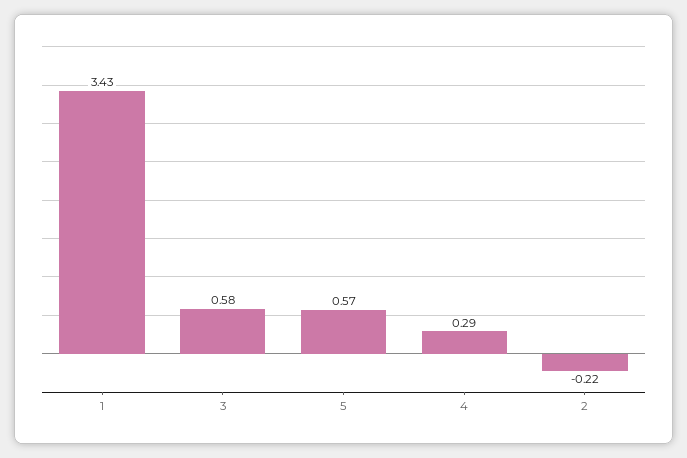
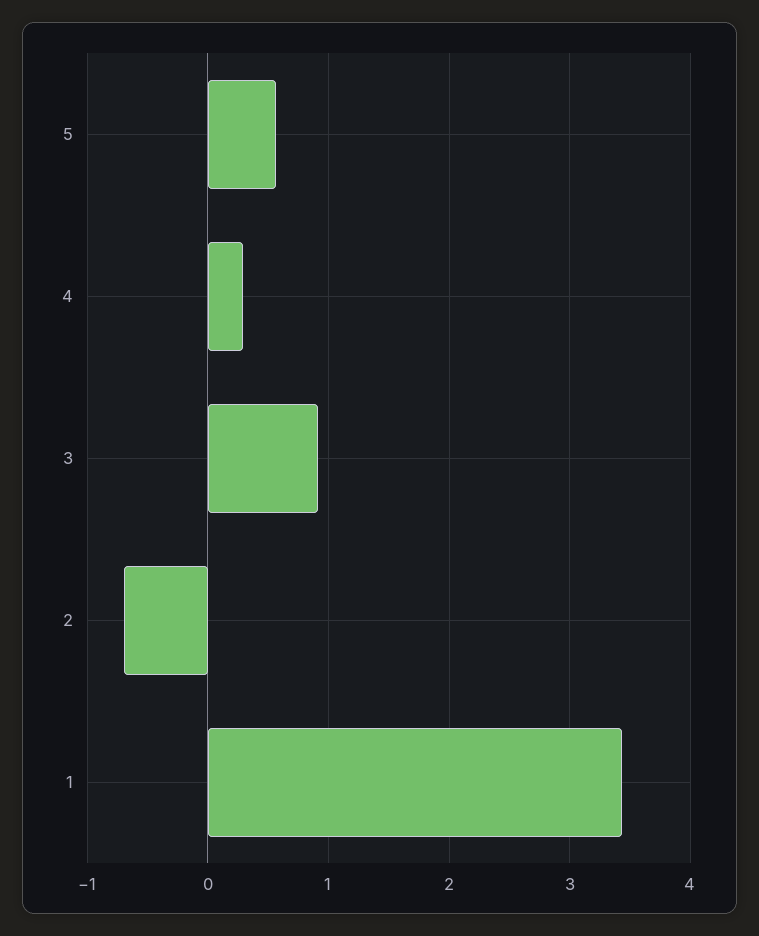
3: 0.58 -> 0.9
2: -0.22 -> -0.7

